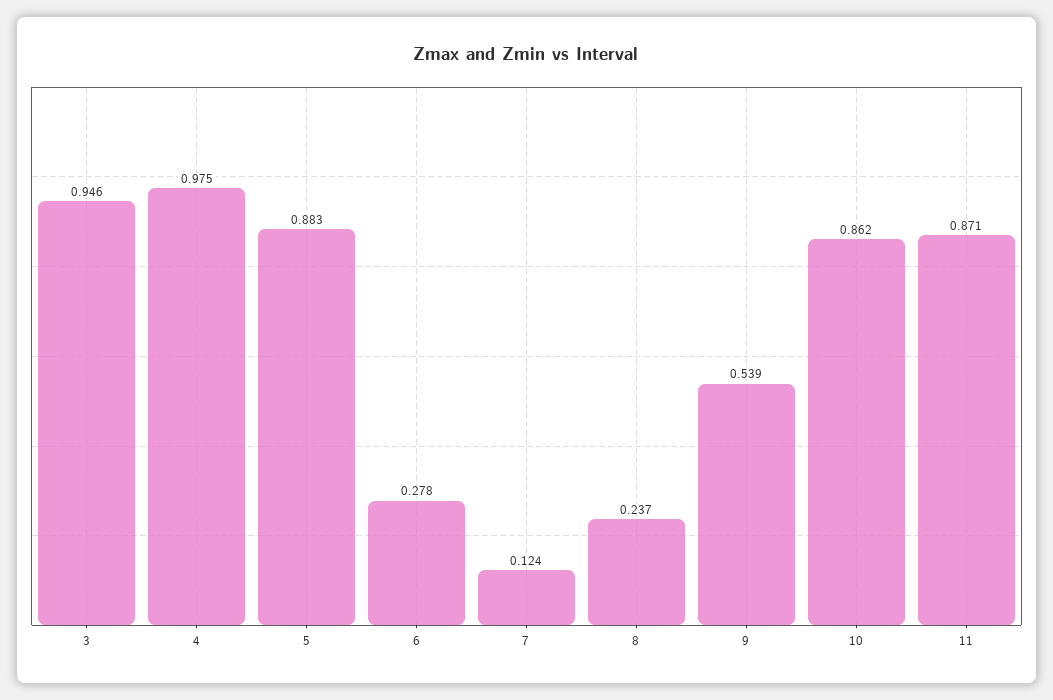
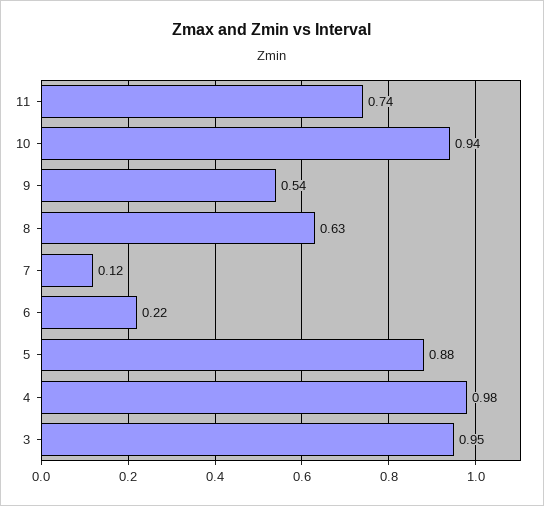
6: 0.278 -> 0.22
8: 0.237 -> 0.63
10: 0.862 -> 0.94
11: 0.871 -> 0.74

